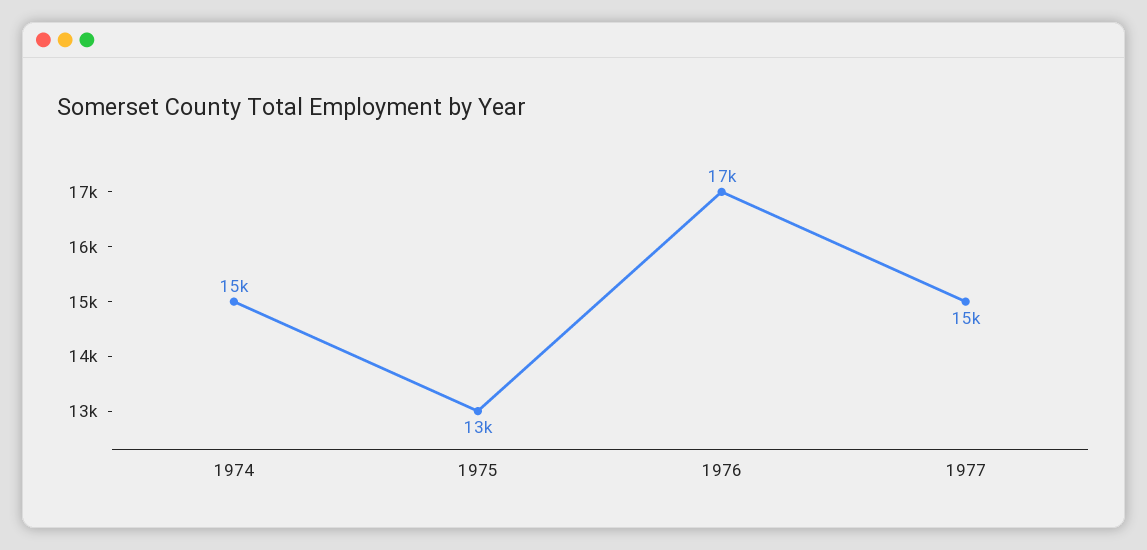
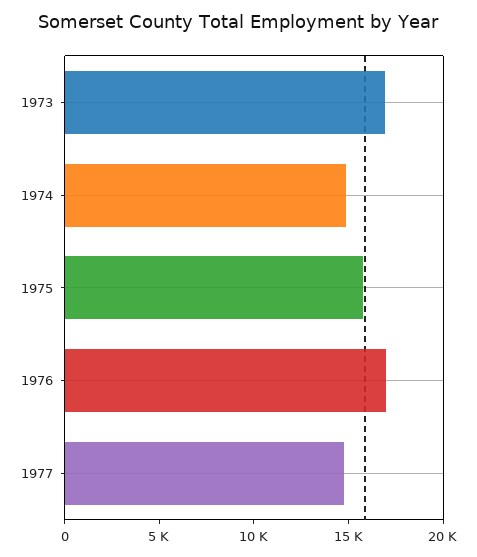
1975: 13000 -> 16000
1973: none -> 17000

